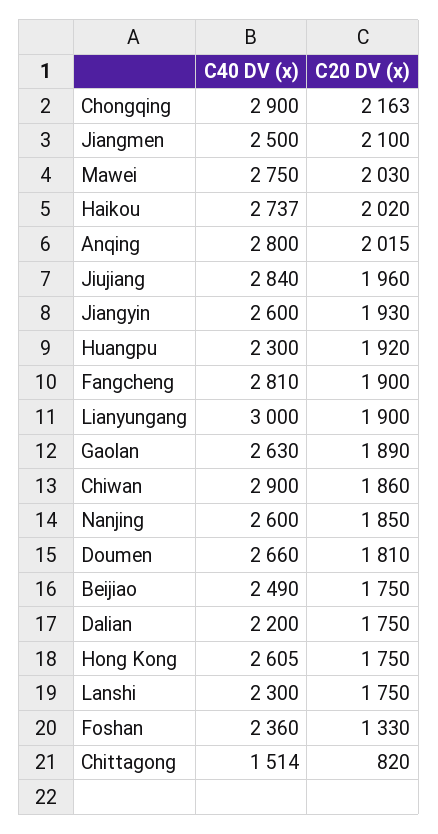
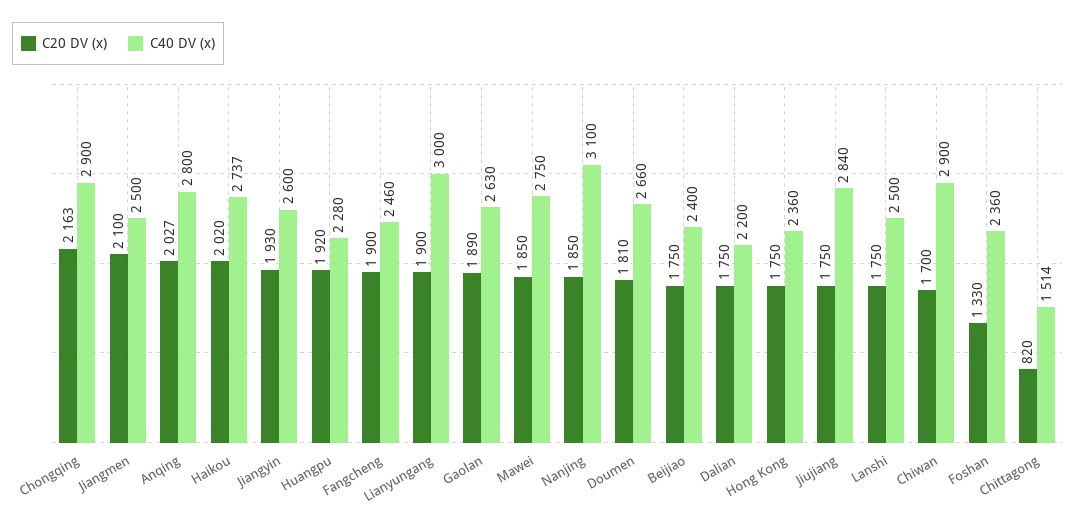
C20 DV (x), Mawei: 2030 -> 1850
C20 DV (x), Anqing: 2015 -> 2027
C20 DV (x), Jiujiang: 1960 -> 1750
C40 DV (x), Huangpu: 2300 -> 2280
C40 DV (x), Fangcheng: 2810 -> 2460
C20 DV (x), Chiwan: 1860 -> 1700
C40 DV (x), Nanjing: 2600 -> 3100
C40 DV (x), Beijiao: 2490 -> 2400
C40 DV (x), Hong Kong: 2605 -> 2360
C40 DV (x), Lanshi: 2300 -> 2500

